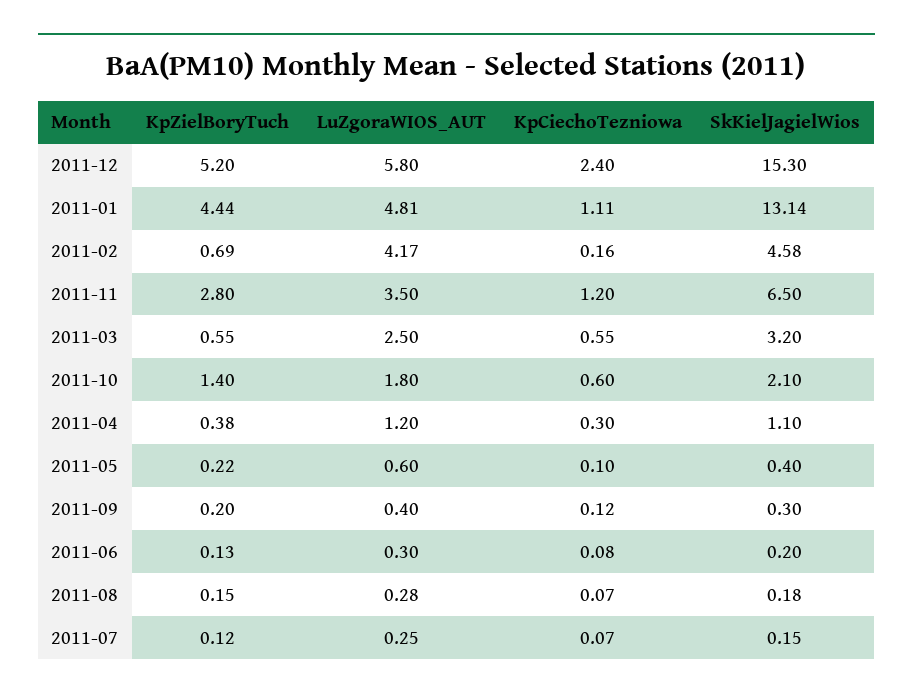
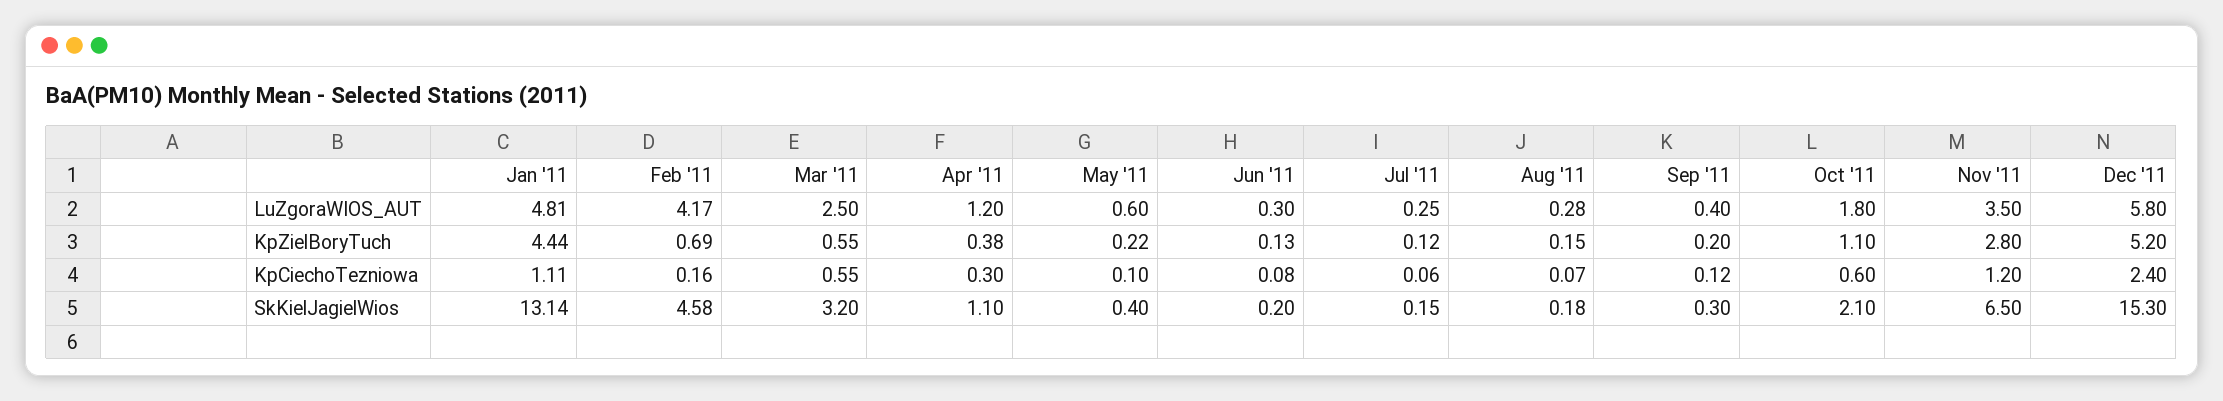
KpZielBoryTuch, 2011-10: 1.4 -> 1.1
KpCiechoTezniowa, 2011-07: 0.07 -> 0.06

